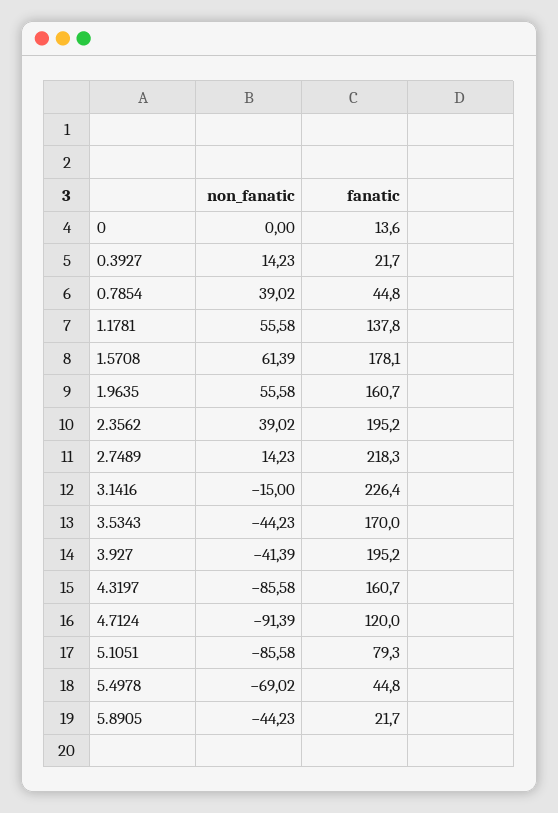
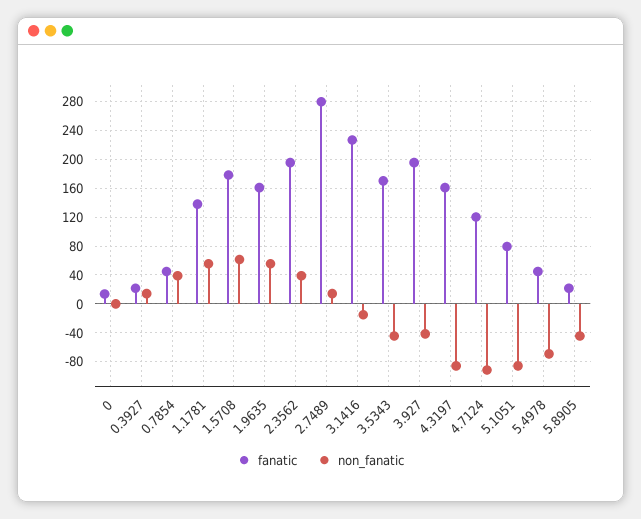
fanatic, 2.7489: 218.3 -> 280

